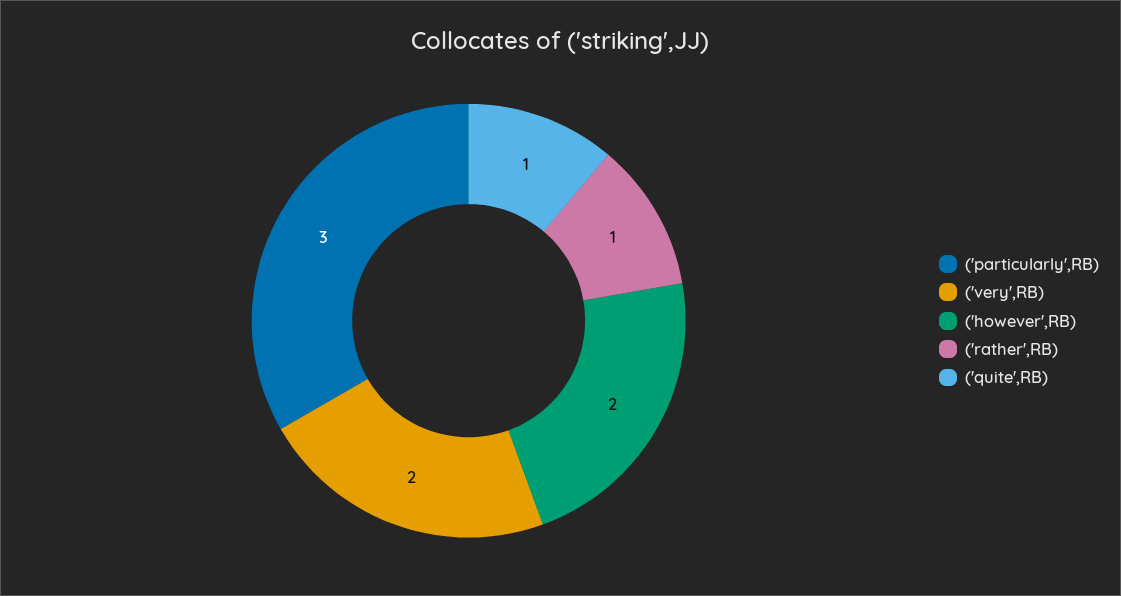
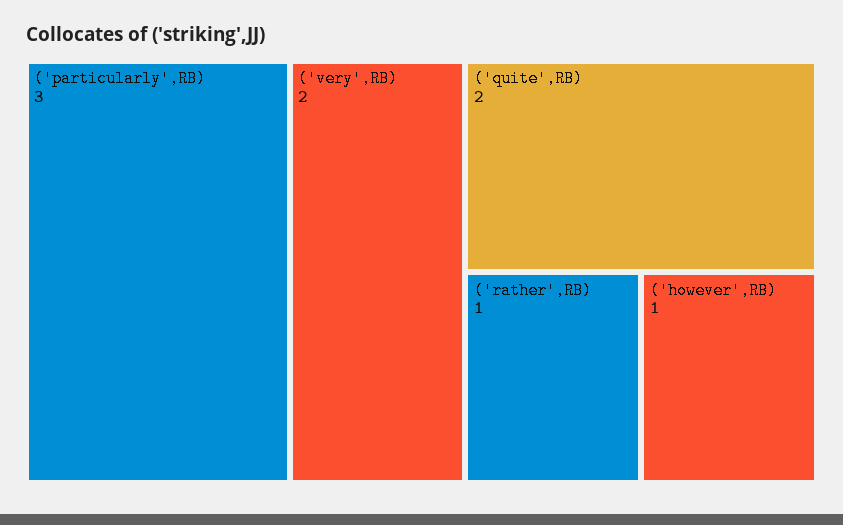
('however',RB): 2 -> 1
('quite',RB): 1 -> 2

